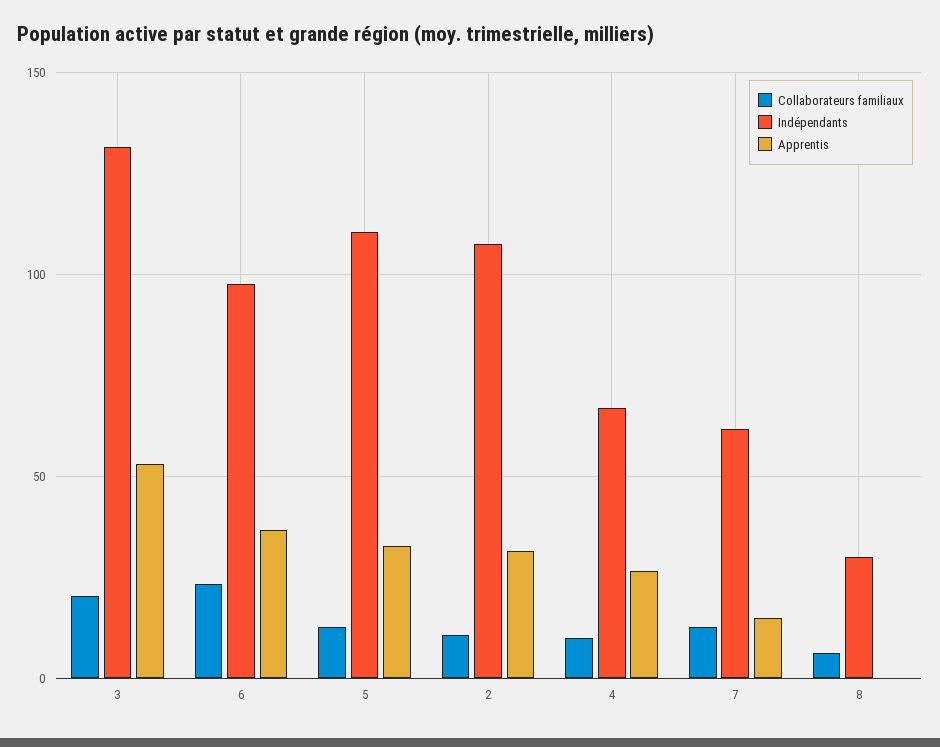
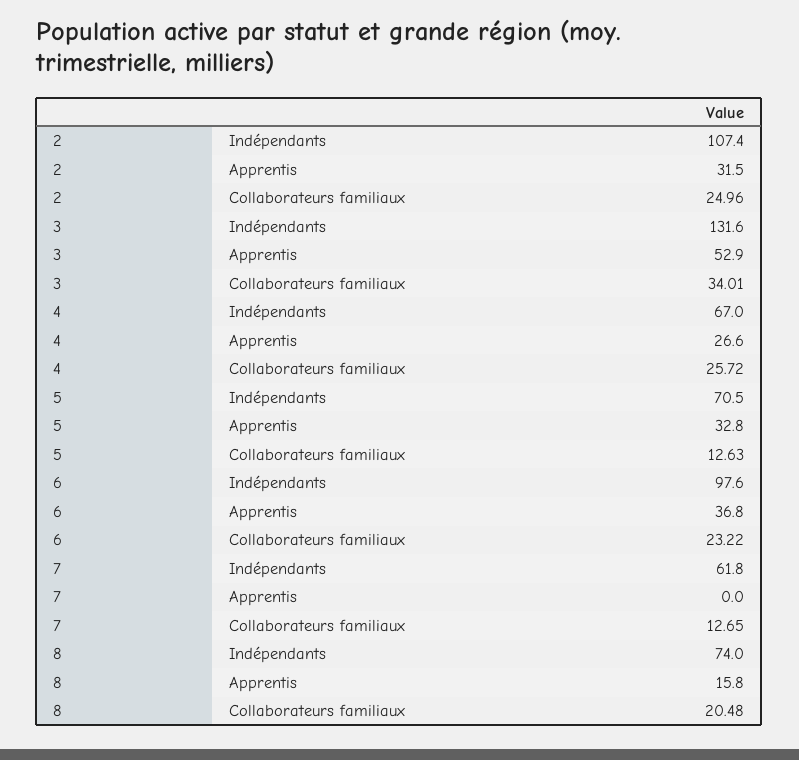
Collaborateurs familiaux, 3: 20 -> 34.01
Indépendants, 5: 110 -> 70.5
Collaborateurs familiaux, 2: 10 -> 24.96
Collaborateurs familiaux, 4: 10 -> 25.72
Apprentis, 7: 15 -> 0
Collaborateurs familiaux, 8: 5 -> 20.48
Indépendants, 8: 30 -> 74
Apprentis, 8: 0 -> 15.8

